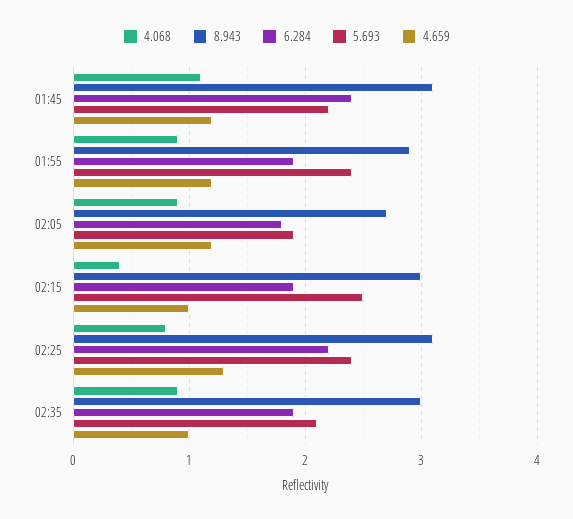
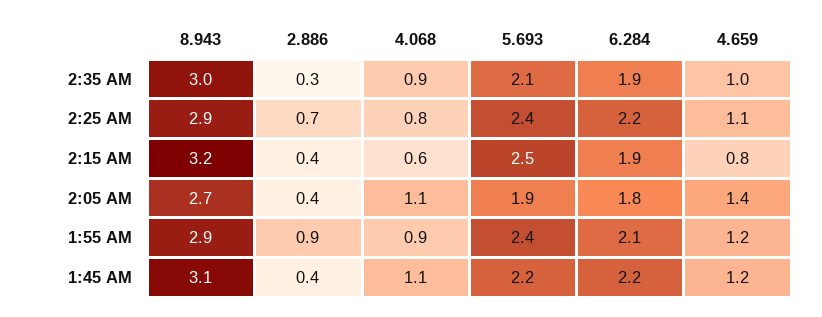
6.284, 01:45: 2.4 -> 2.2
6.284, 01:55: 1.9 -> 2.1
4.068, 02:05: 0.9 -> 1.1
4.659, 02:05: 1.2 -> 1.4
4.068, 02:15: 0.4 -> 0.6
8.943, 02:15: 3 -> 3.2
4.659, 02:15: 1 -> 0.8
8.943, 02:25: 3.1 -> 2.9
4.659, 02:25: 1.3 -> 1.1
2.886, 02:35: none -> 0.3
2.886, 02:25: none -> 0.7
2.886, 02:15: none -> 0.4
2.886, 02:05: none -> 0.4
2.886, 01:55: none -> 0.9
2.886, 01:45: none -> 0.4

